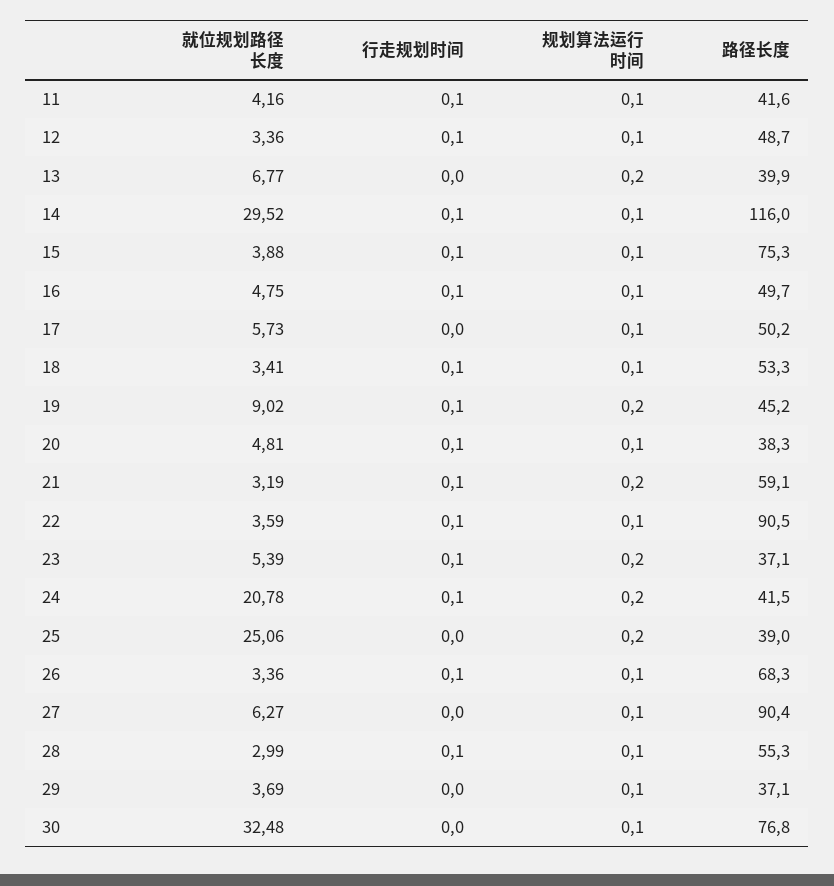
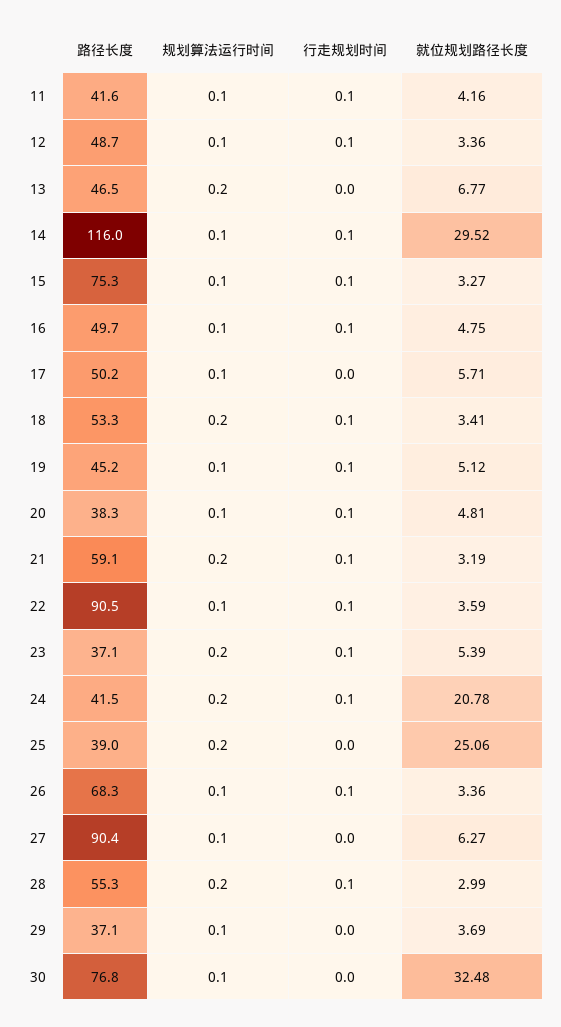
路径长度, 13: 39.9 -> 46.5
就位规划路径长度, 15: 3.88 -> 3.27
就位规划路径长度, 17: 5.73 -> 5.71
规划算法运行时间, 18: 0.1 -> 0.2
就位规划路径长度, 19: 9.02 -> 5.12
规划算法运行时间, 19: 0.2 -> 0.1
规划算法运行时间, 28: 0.1 -> 0.2

